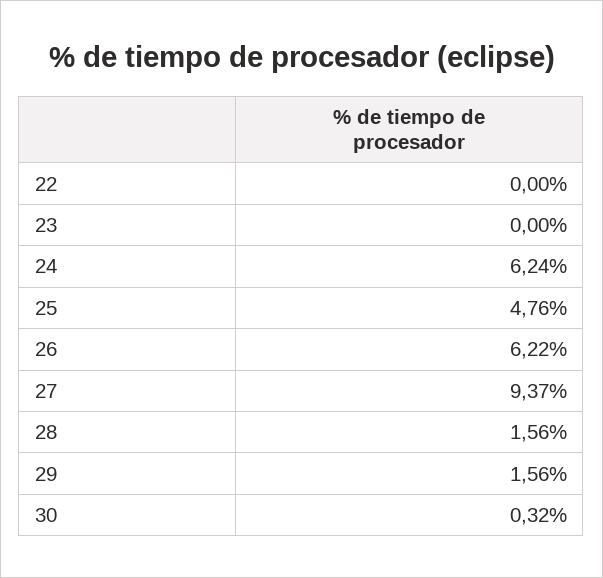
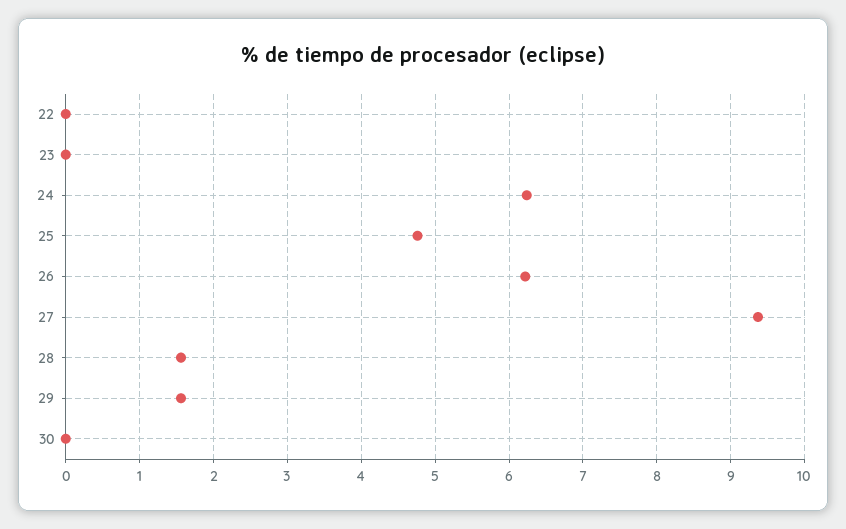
30: 0.32 -> 0

